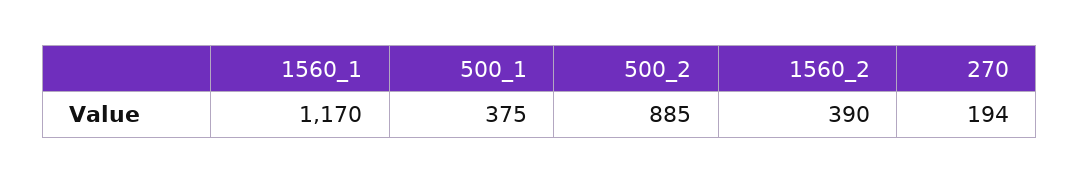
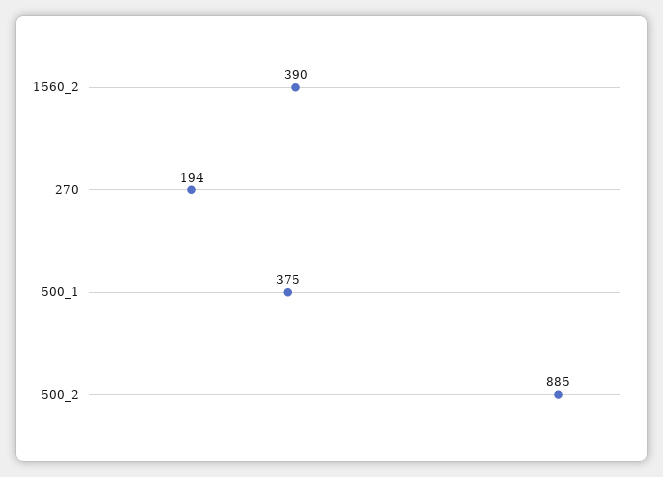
1560_1: 1170 -> none

